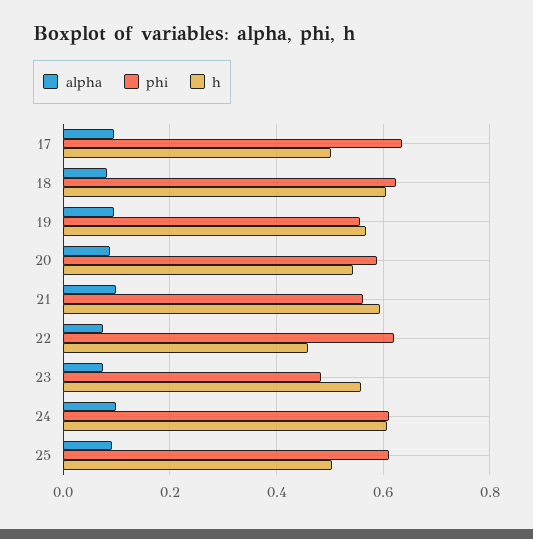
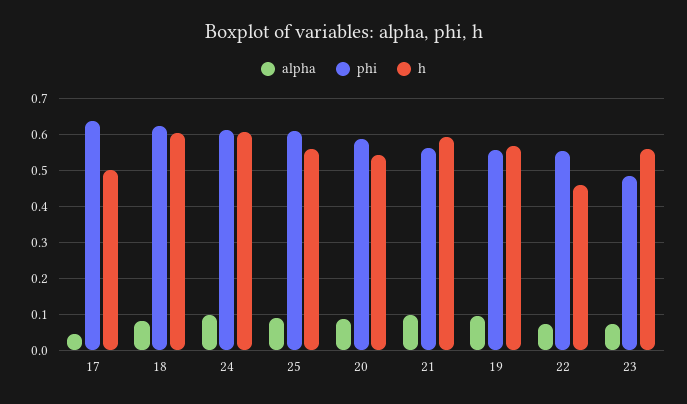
alpha, 17: 0.1 -> 0.04
phi, 22: 0.62 -> 0.56
h, 25: 0.5 -> 0.56

